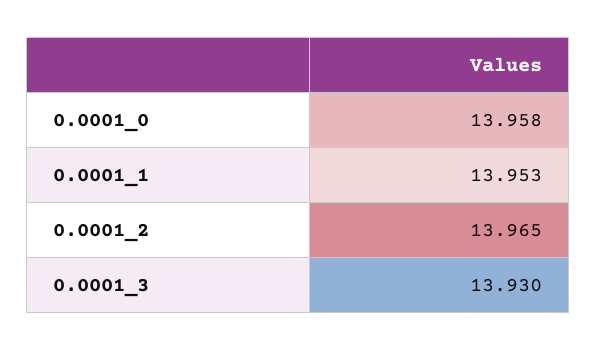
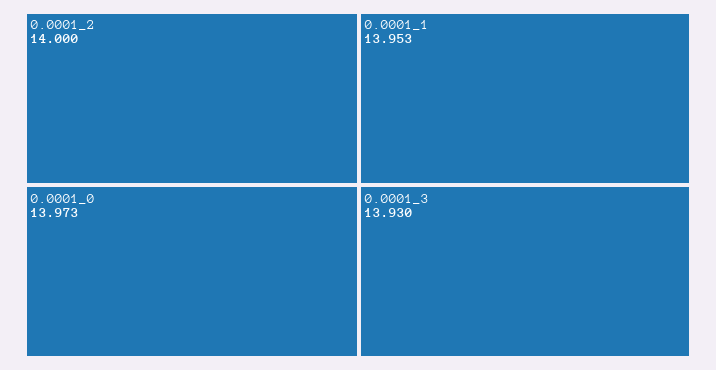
0.0001_0: 13.958 -> 13.973
0.0001_2: 13.965 -> 14

